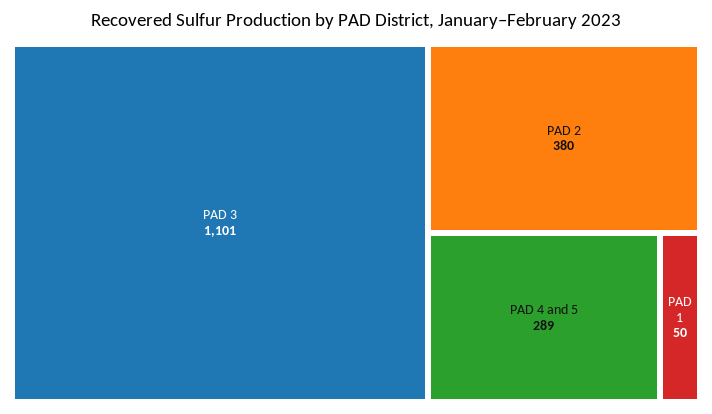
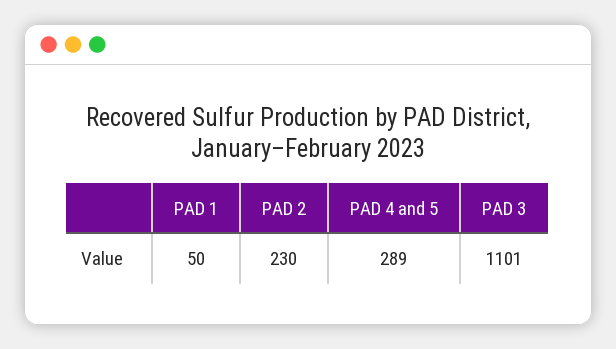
PAD 2: 380 -> 230

